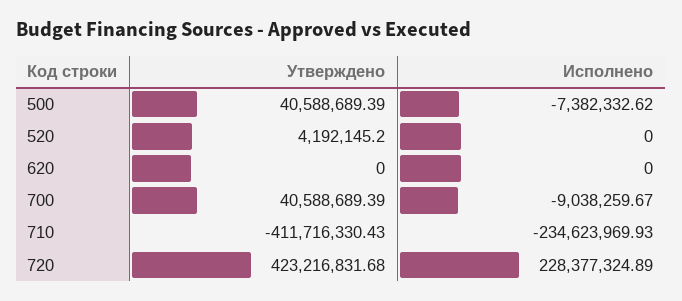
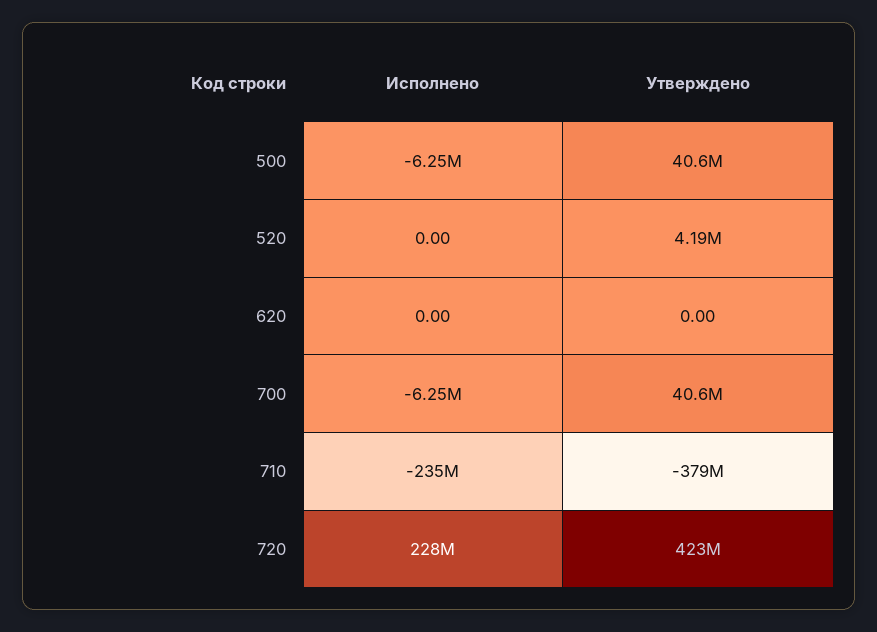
Исполнено, 500: -7382332.62 -> -6250000
Исполнено, 700: -9038259.67 -> -6250000
Утверждено, 710: -411716330.43 -> -379000000

